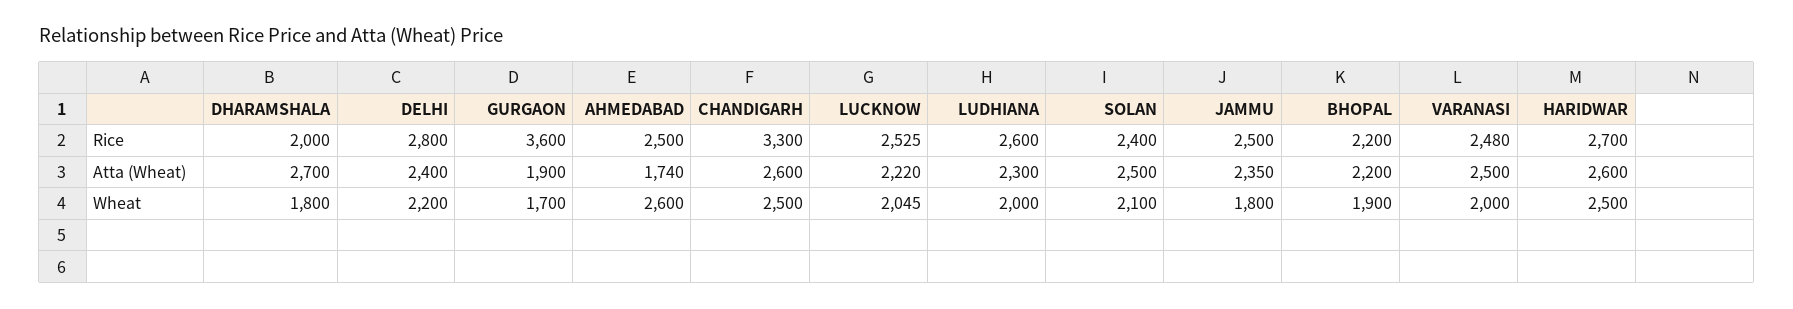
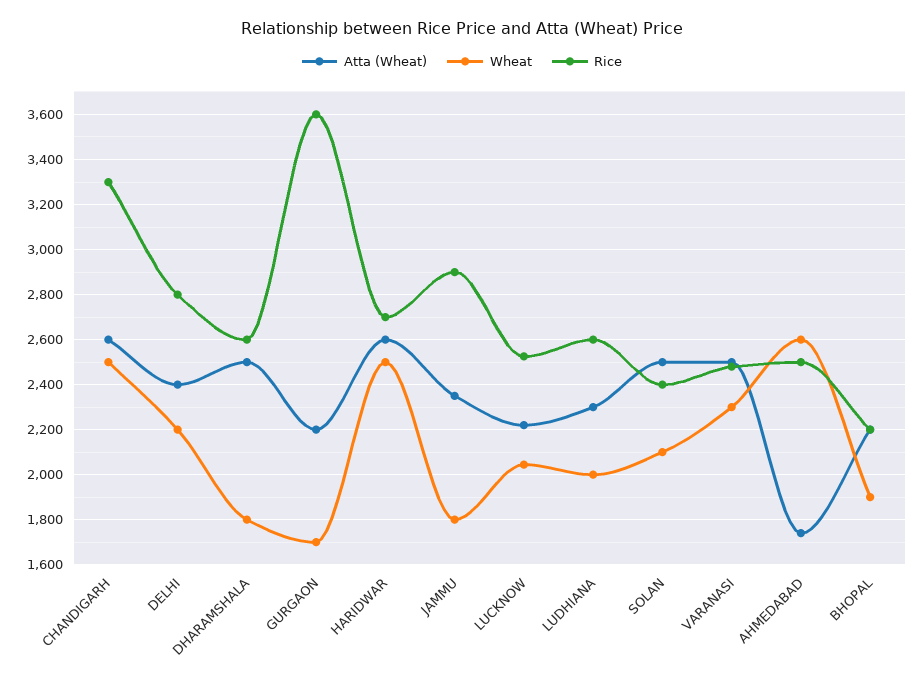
Rice, DHARAMSHALA: 2000 -> 2600
Rice, JAMMU: 2500 -> 2900
Atta (Wheat), DHARAMSHALA: 2700 -> 2500
Atta (Wheat), GURGAON: 1900 -> 2200
Wheat, VARANASI: 2000 -> 2300

